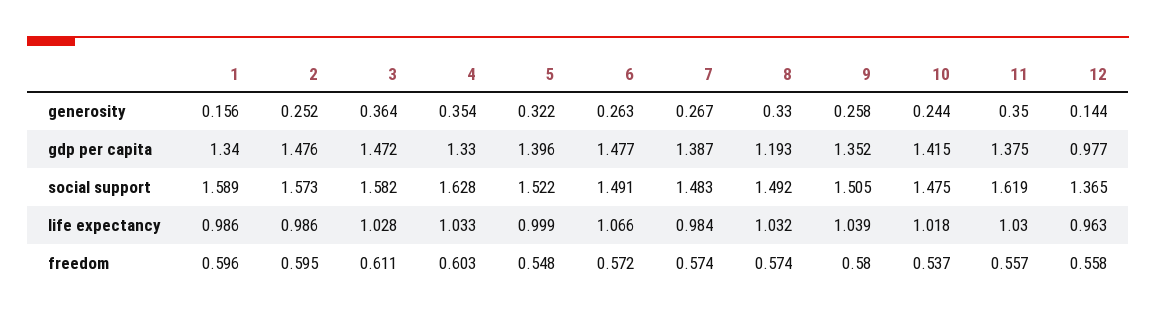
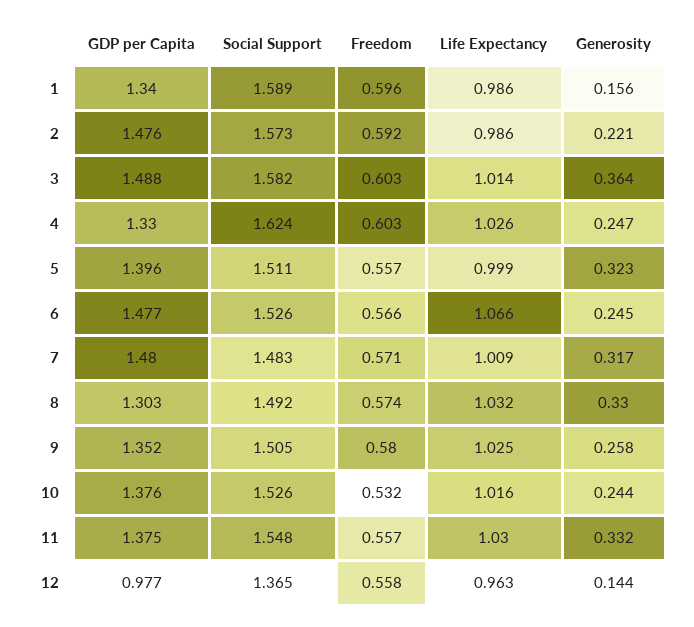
2, generosity: 0.252 -> 0.221
4, generosity: 0.354 -> 0.247
5, generosity: 0.322 -> 0.323
6, generosity: 0.263 -> 0.245
7, generosity: 0.267 -> 0.317
11, generosity: 0.35 -> 0.332
3, gdp per capita: 1.472 -> 1.488
7, gdp per capita: 1.387 -> 1.48
8, gdp per capita: 1.193 -> 1.303
10, gdp per capita: 1.415 -> 1.376
4, social support: 1.628 -> 1.624
5, social support: 1.522 -> 1.511
6, social support: 1.491 -> 1.526
10, social support: 1.475 -> 1.526
11, social support: 1.619 -> 1.548
3, life expectancy: 1.028 -> 1.014
4, life expectancy: 1.033 -> 1.026
7, life expectancy: 0.984 -> 1.009
9, life expectancy: 1.039 -> 1.025
10, life expectancy: 1.018 -> 1.016
2, freedom: 0.595 -> 0.592
3, freedom: 0.611 -> 0.603
5, freedom: 0.548 -> 0.557
6, freedom: 0.572 -> 0.566
7, freedom: 0.574 -> 0.571
10, freedom: 0.537 -> 0.532

